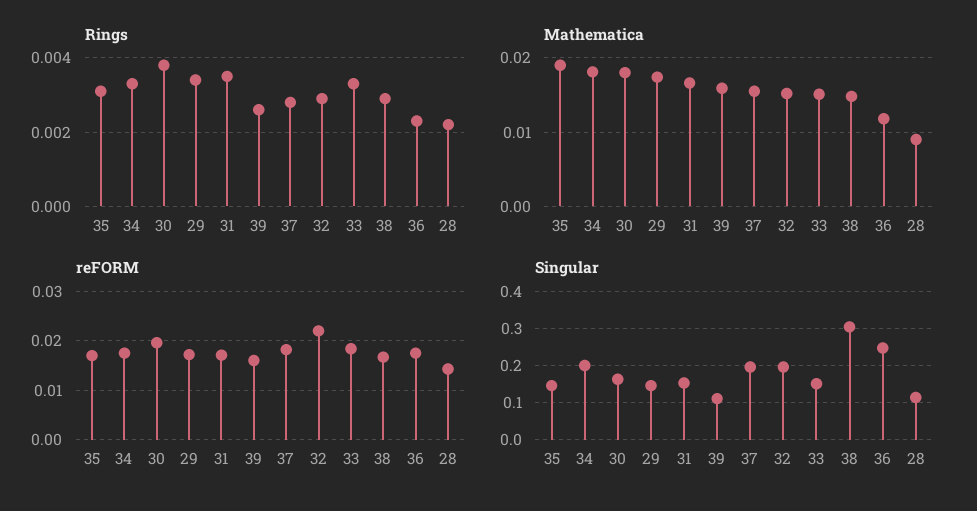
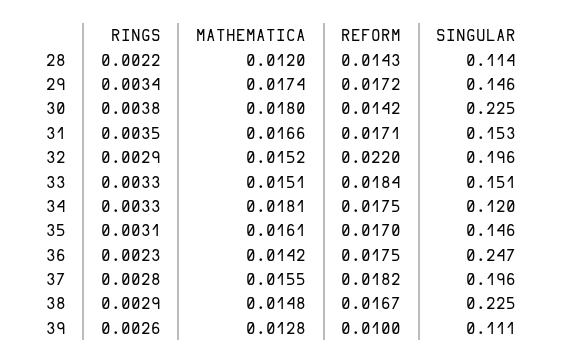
Mathematica, 35: 0.019 -> 0.0161
Mathematica, 39: 0.016 -> 0.0128
Mathematica, 36: 0.012 -> 0.0142
Mathematica, 28: 0.009 -> 0.012
reFORM, 30: 0.02 -> 0.0142
reFORM, 39: 0.016 -> 0.01
Singular, 34: 0.2 -> 0.12
Singular, 30: 0.16 -> 0.225
Singular, 38: 0.3 -> 0.225

